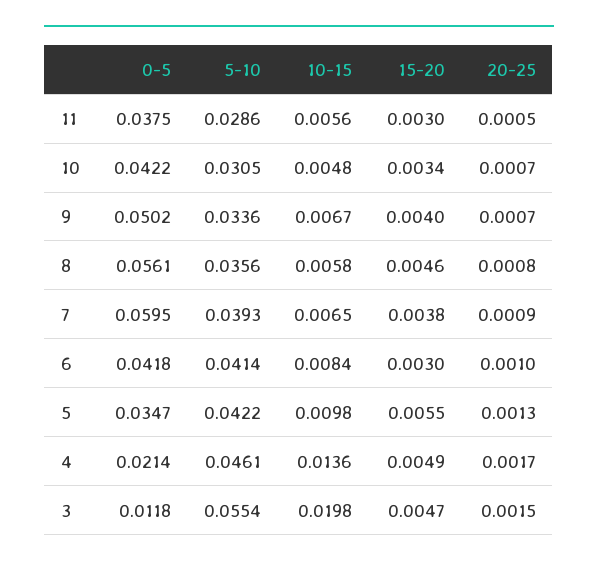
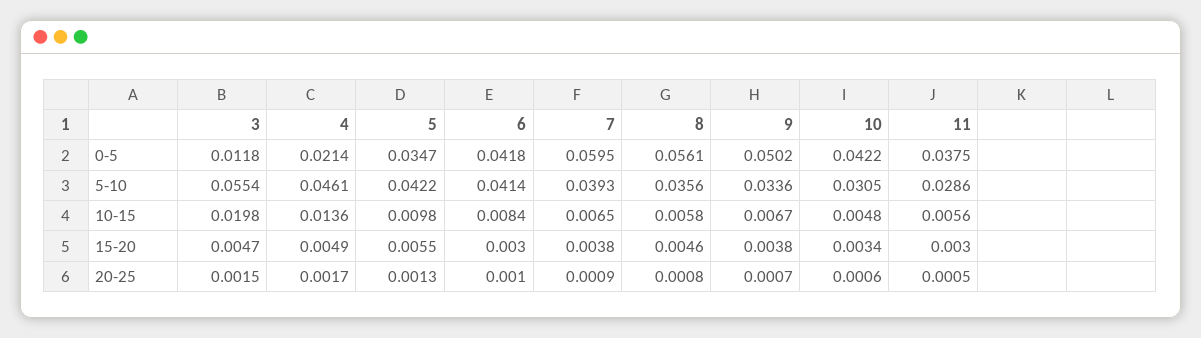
20-25, 10: 0.0007 -> 0.0006
15-20, 9: 0.004 -> 0.0038

